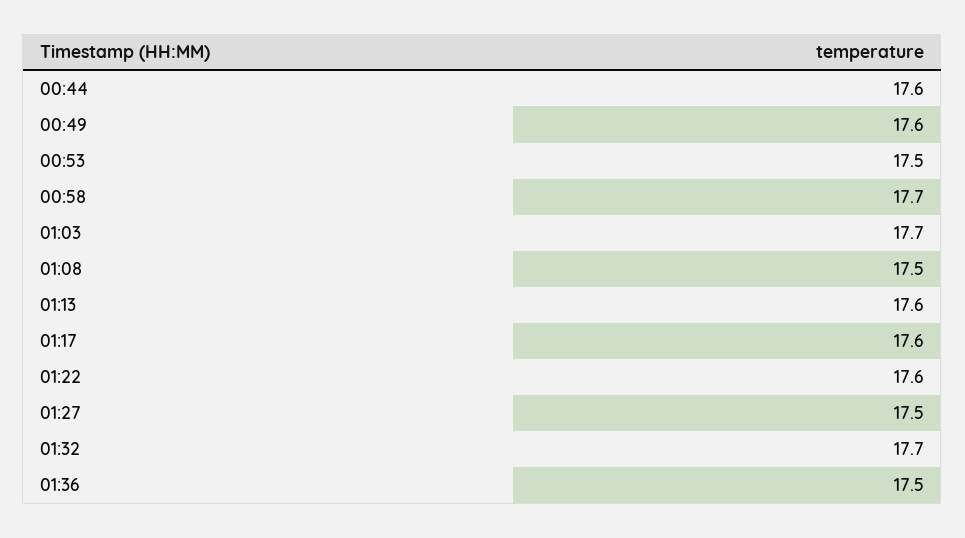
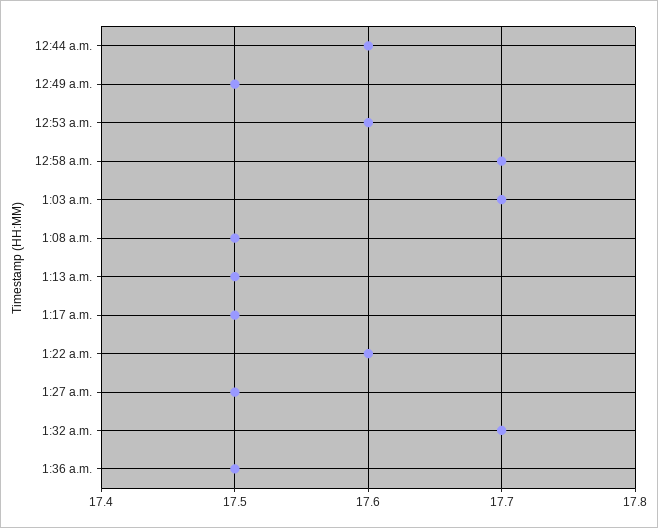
00:49: 17.6 -> 17.5
00:53: 17.5 -> 17.6
01:13: 17.6 -> 17.5
01:17: 17.6 -> 17.5

